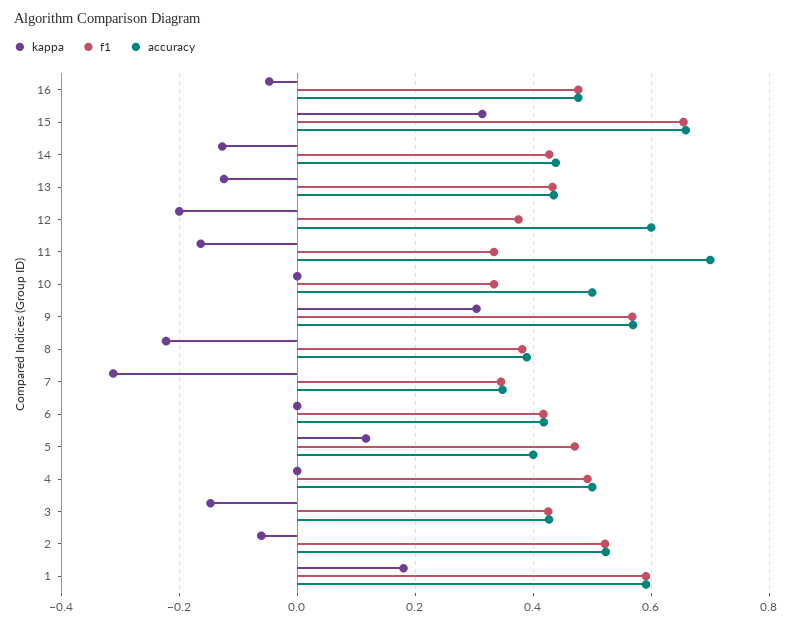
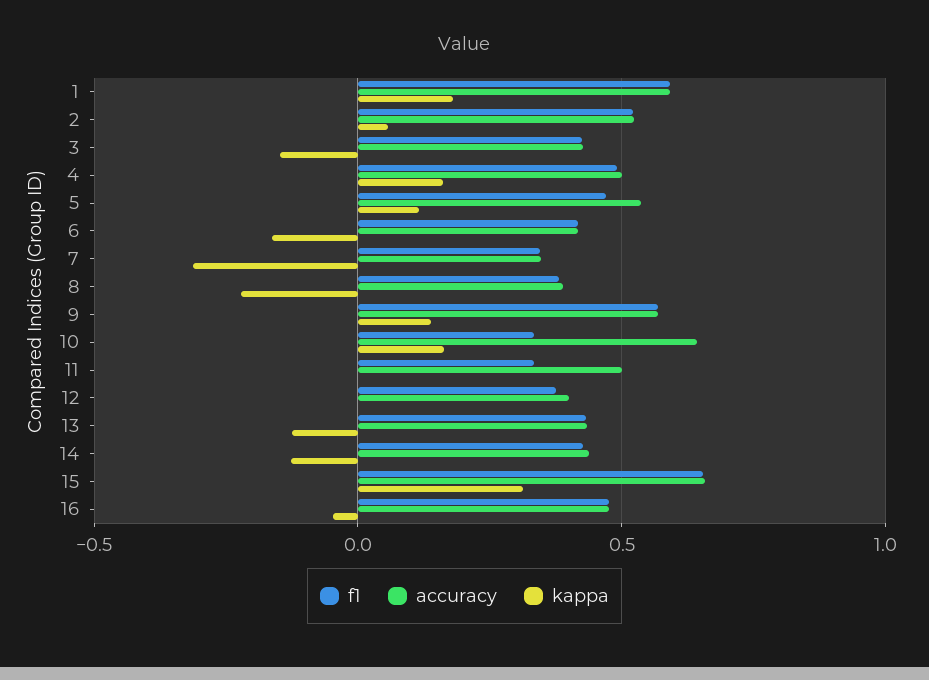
kappa, 12: -0.2 -> 0
accuracy, 12: 0.6 -> 0.4
kappa, 11: -0.16 -> 0
accuracy, 11: 0.7 -> 0.5
kappa, 10: 0 -> 0.15
accuracy, 10: 0.5 -> 0.65
kappa, 9: 0.3 -> 0.15
kappa, 6: 0 -> -0.15
accuracy, 5: 0.4 -> 0.55
kappa, 4: 0 -> 0.15
kappa, 2: -0.06 -> 0.05

